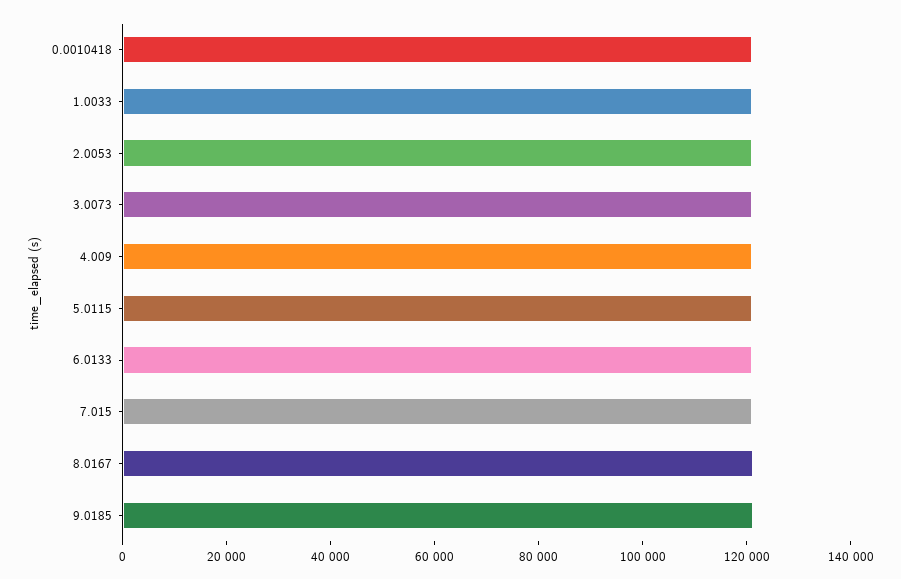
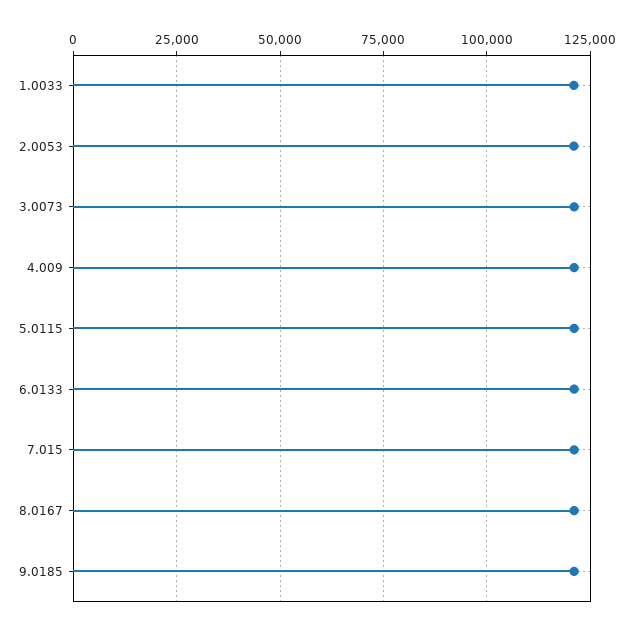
0.0010418: 120000 -> none

